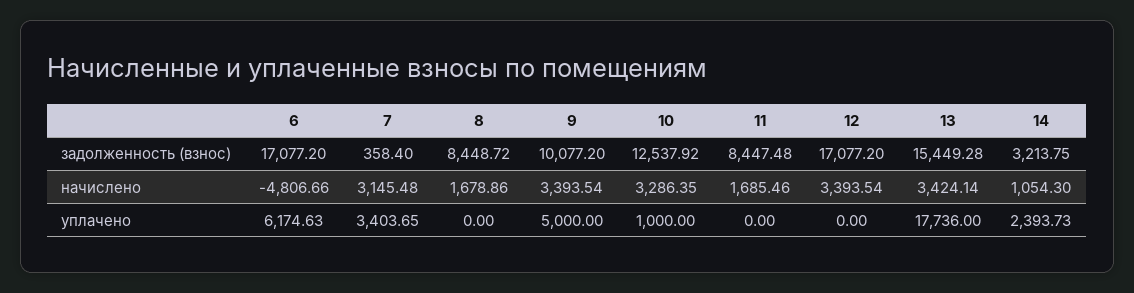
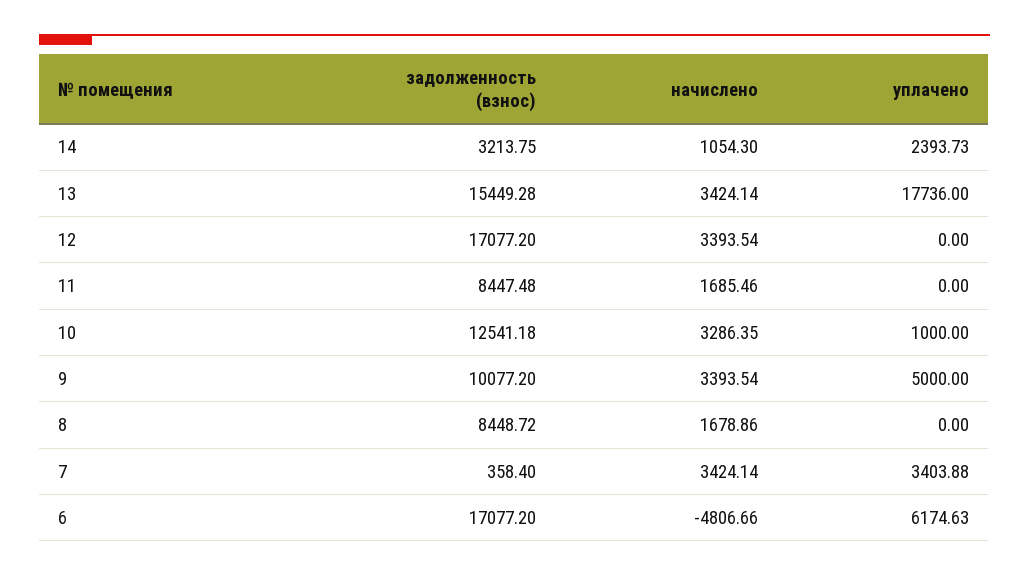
10, задолженность (взнос): 12537.92 -> 12541.18
7, начислено: 3145.48 -> 3424.14
7, уплачено: 3403.65 -> 3403.88

